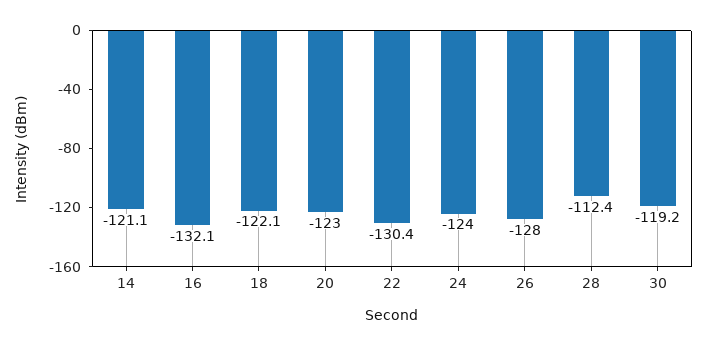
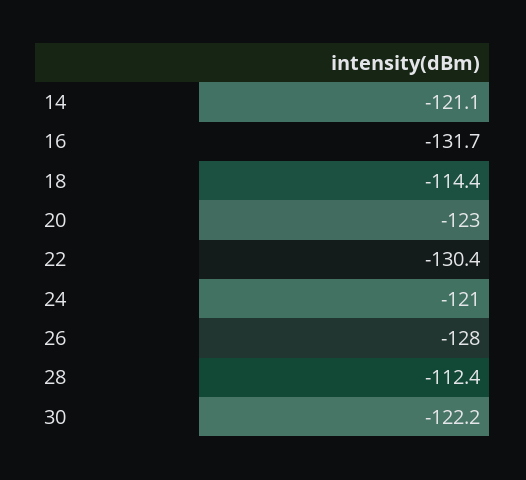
16: -132.1 -> -131.7
18: -122.1 -> -114.4
24: -124 -> -121
30: -119.2 -> -122.2

